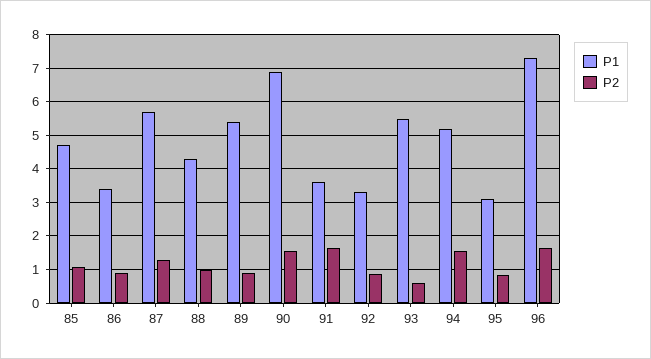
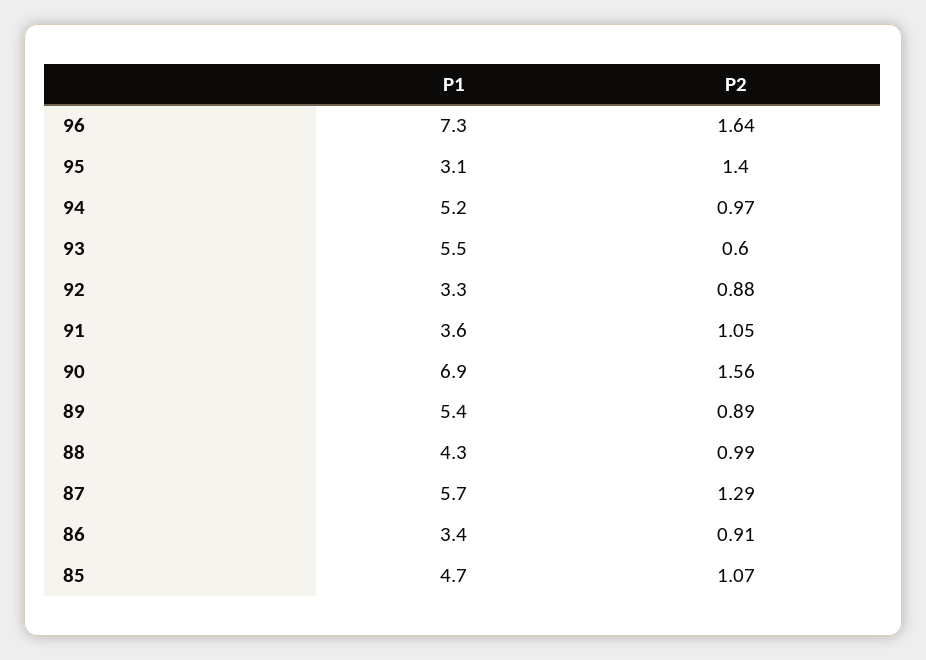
P2, 91: 1.6 -> 1.05
P2, 94: 1.6 -> 0.97
P2, 95: 0.8 -> 1.4

